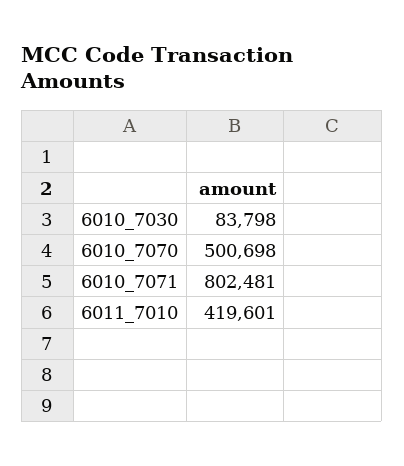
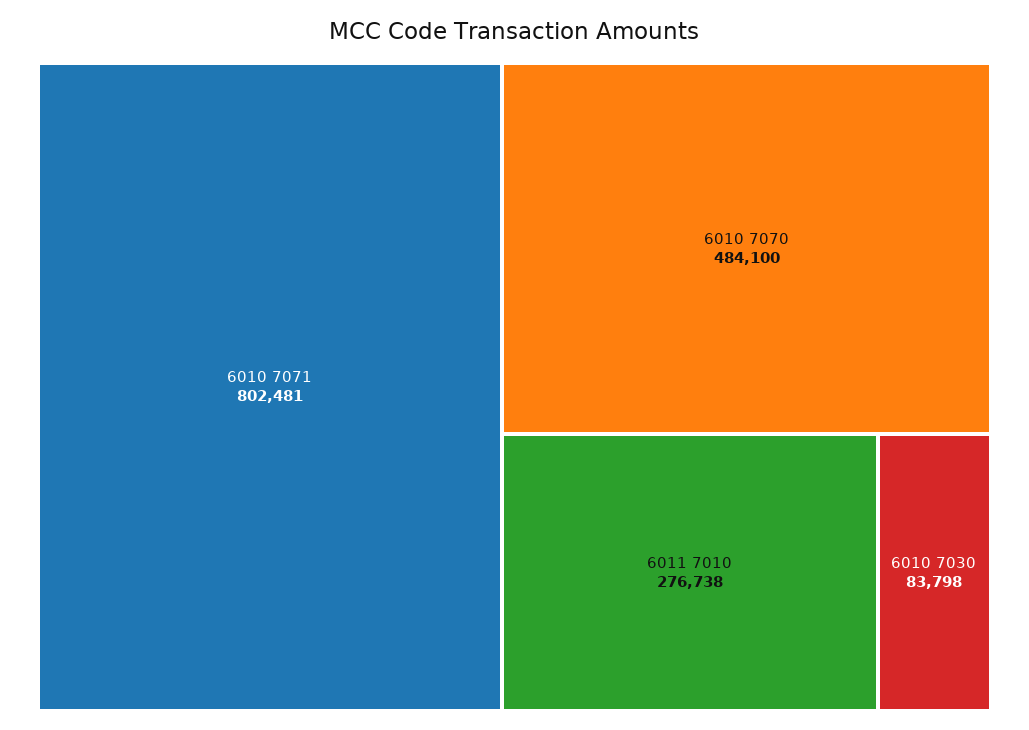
6010_7070: 500698 -> 484100
6011_7010: 419601 -> 276738

